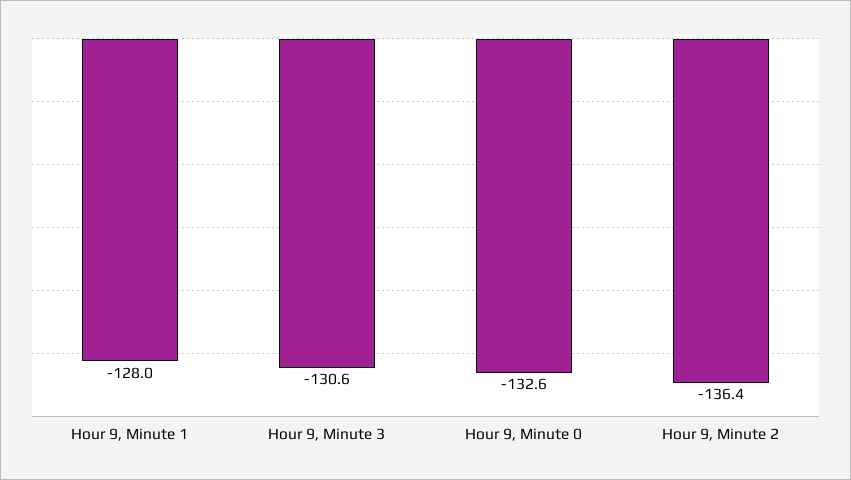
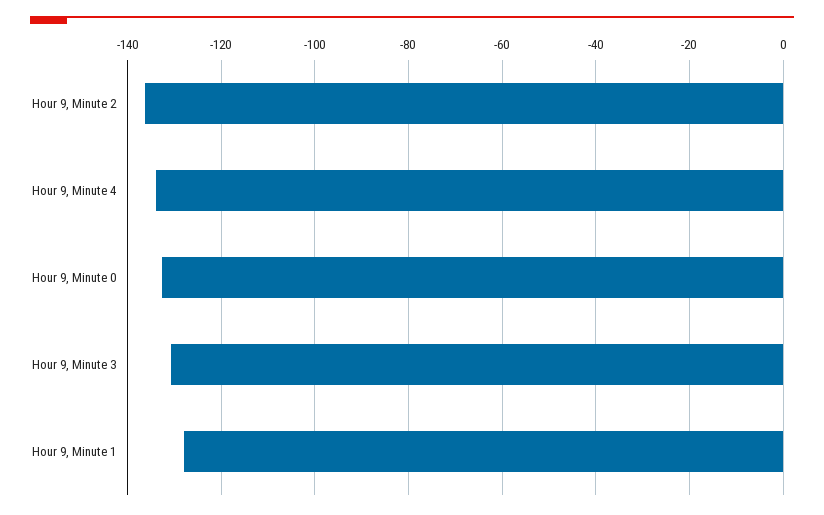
Hour 9, Minute 4: none -> -134

